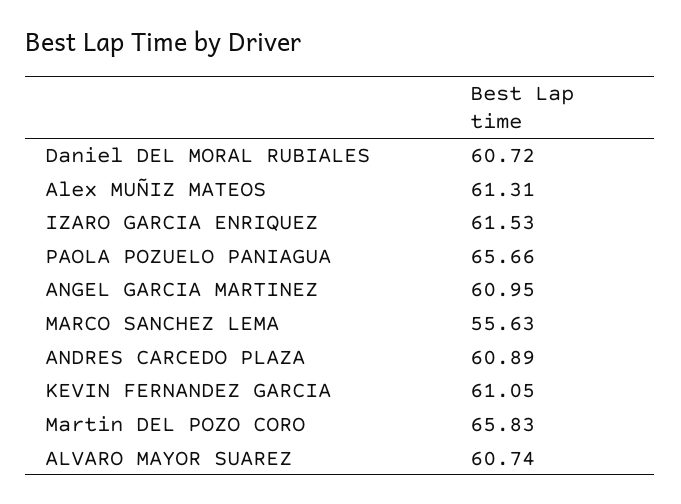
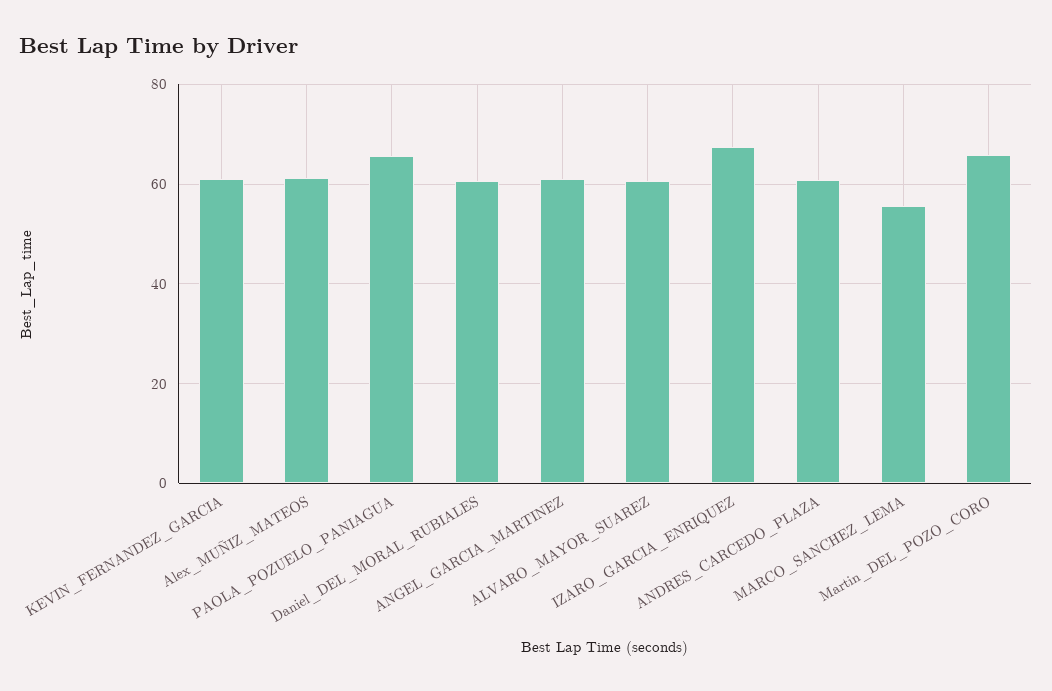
IZARO GARCIA ENRIQUEZ: 61.53 -> 68

